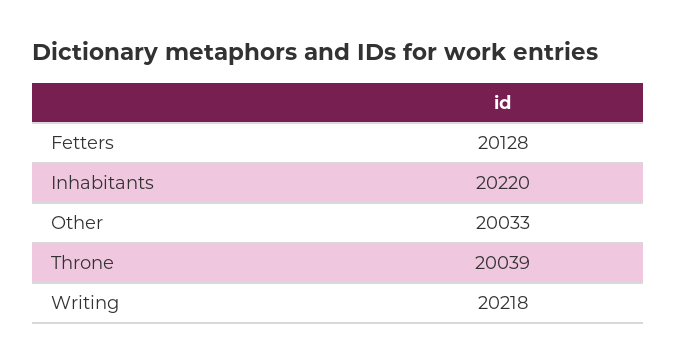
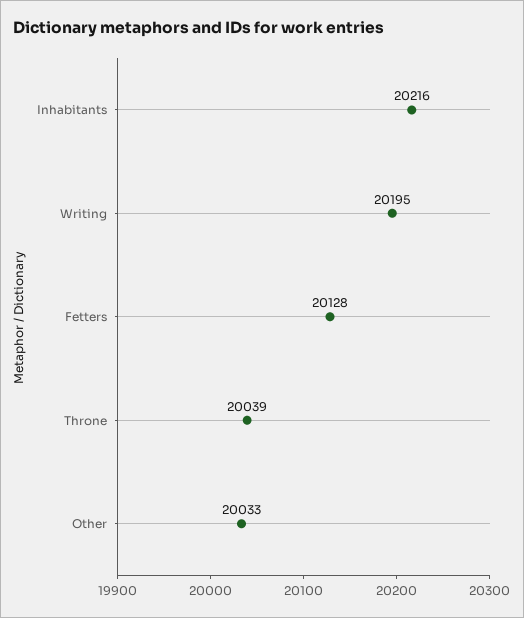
Inhabitants: 20220 -> 20216
Writing: 20218 -> 20195

